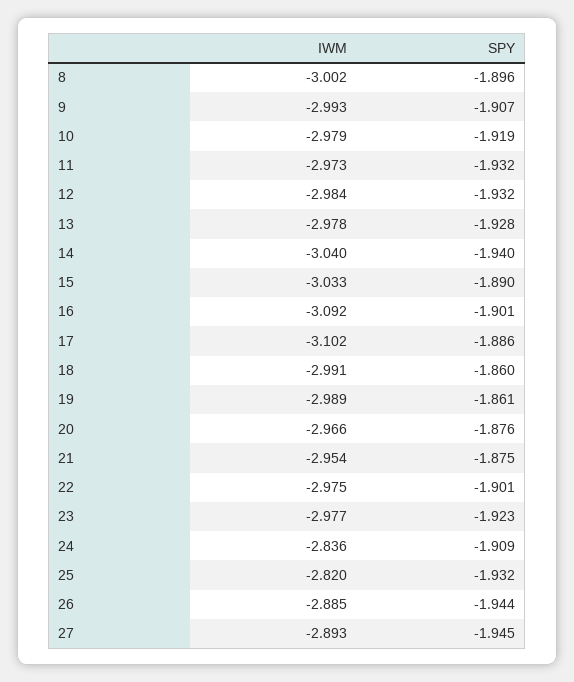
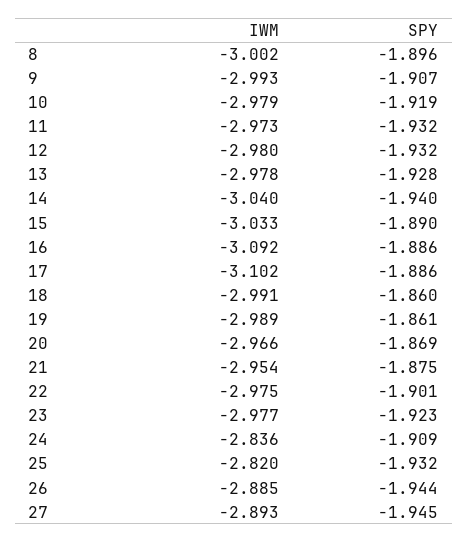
IWM, 12: -2.984 -> -2.98
SPY, 16: -1.901 -> -1.886
SPY, 20: -1.876 -> -1.869

